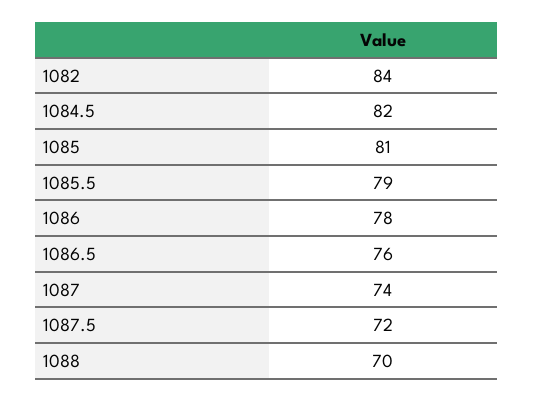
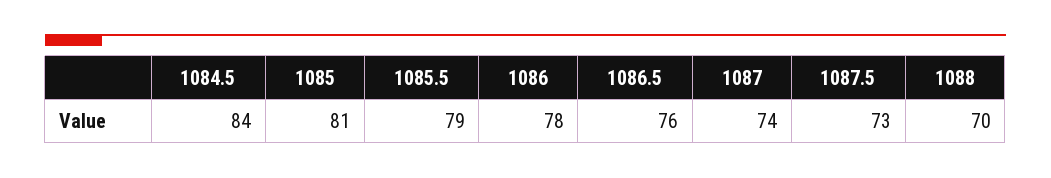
1082: 84 -> none
1084.5: 82 -> 84
1087.5: 72 -> 73

